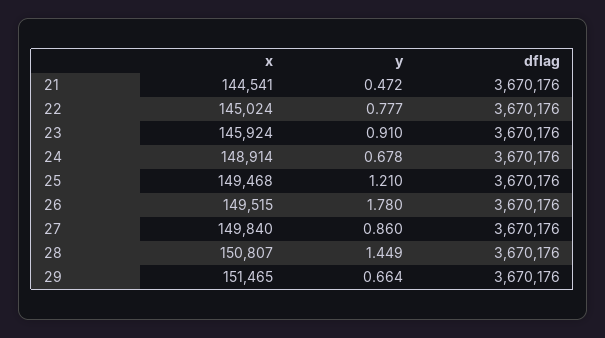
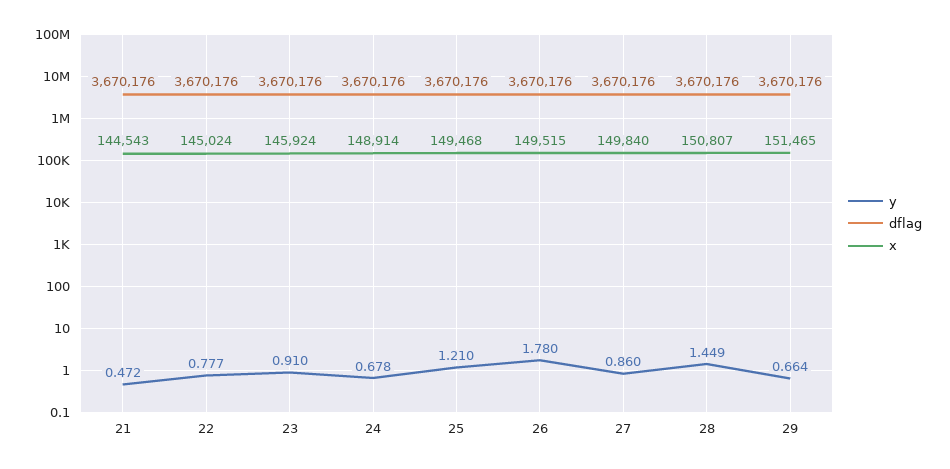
x, 21: 144541 -> 144543

